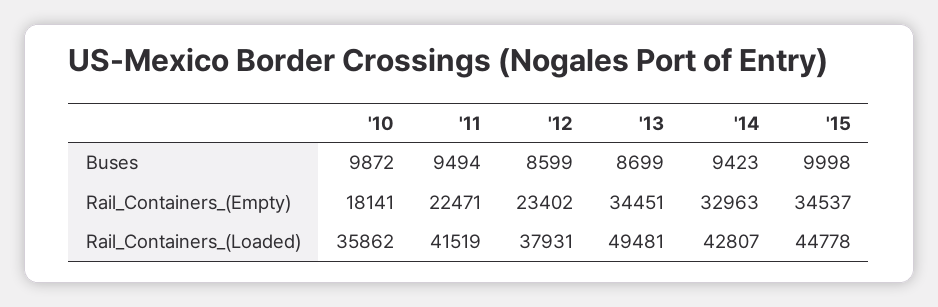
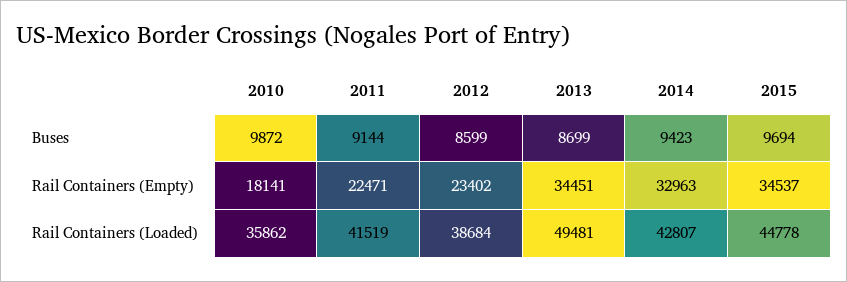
'11, Buses: 9494 -> 9144
'15, Buses: 9998 -> 9694
'12, Rail_Containers_(Loaded): 37931 -> 38684

